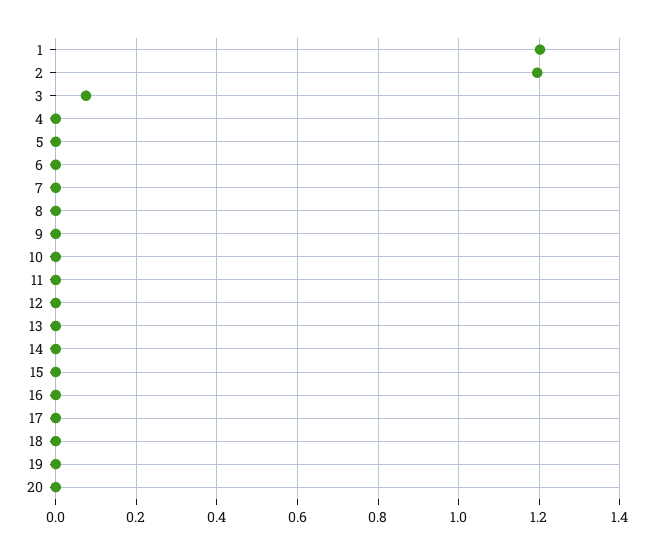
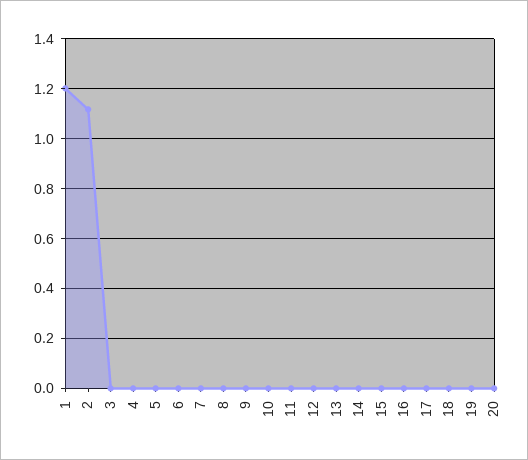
2: 1.2 -> 1.125
3: 0.08 -> 0

